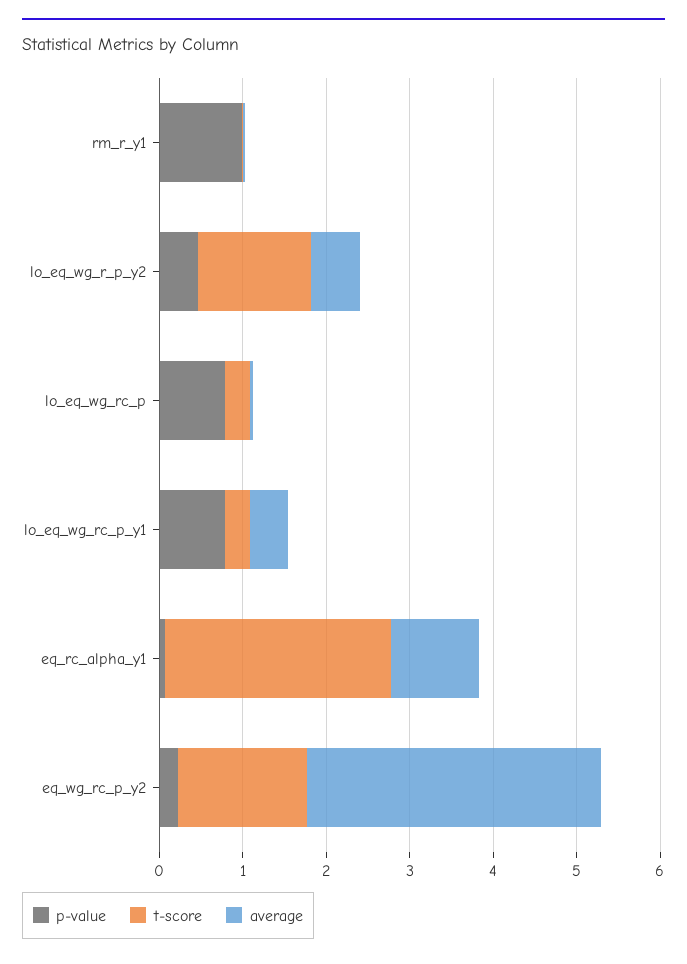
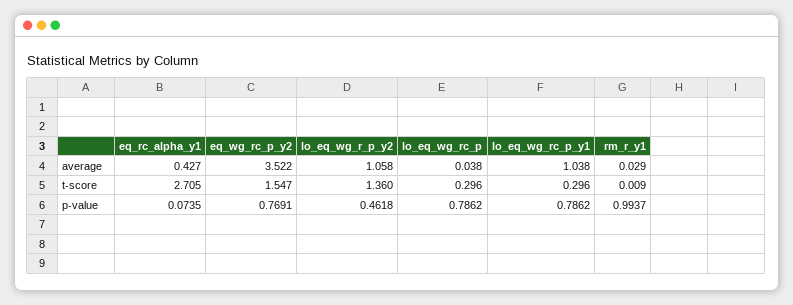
average, lo_eq_wg_r_p_y2: 0.6 -> 1.058
average, lo_eq_wg_rc_p_y1: 0.4 -> 1.038
average, eq_rc_alpha_y1: 1 -> 0.427
p-value, eq_wg_rc_p_y2: 0.2 -> 0.7691

